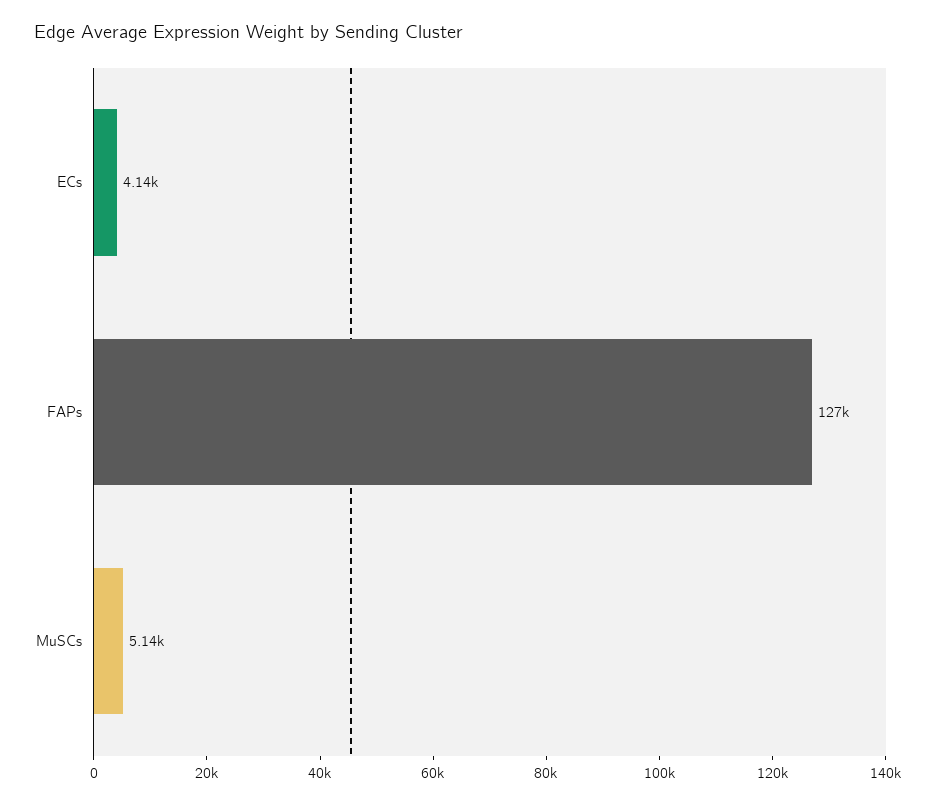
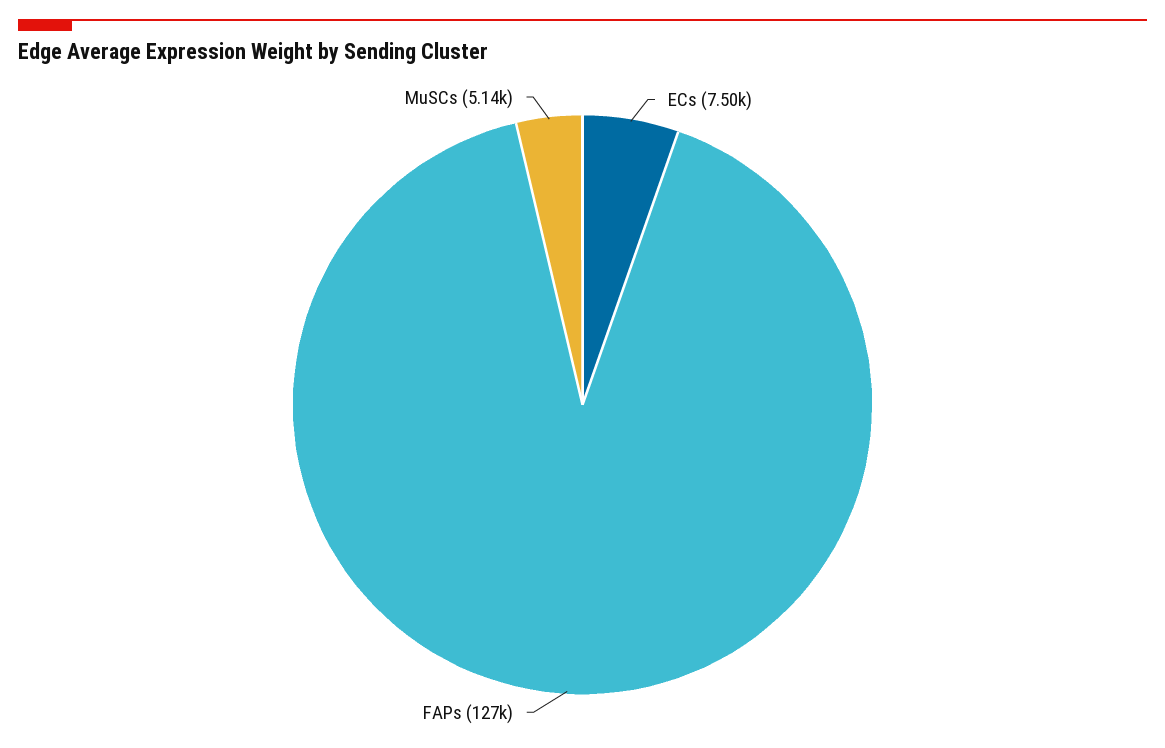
ECs: 4140 -> 7500

